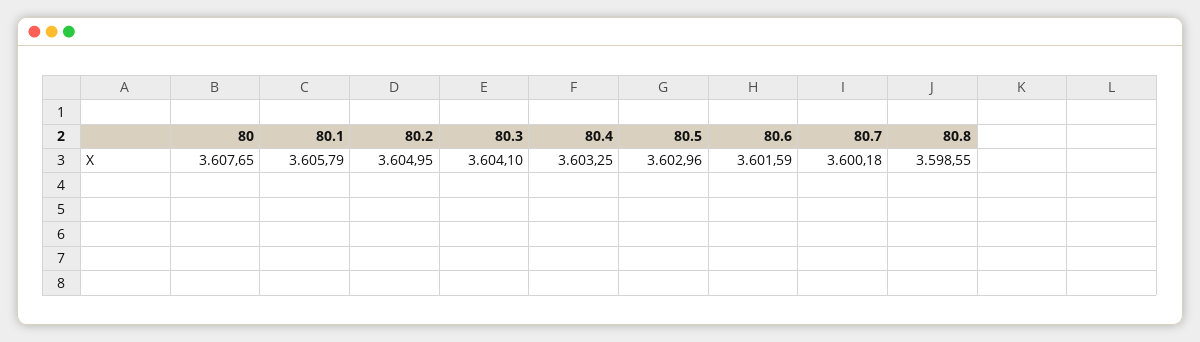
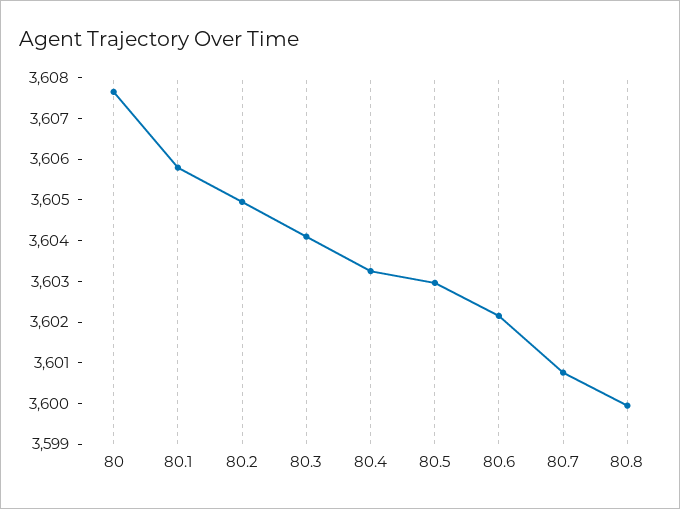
80.6: 3601.59 -> 3602.2
80.7: 3600.18 -> 3600.8
80.8: 3598.55 -> 3600

